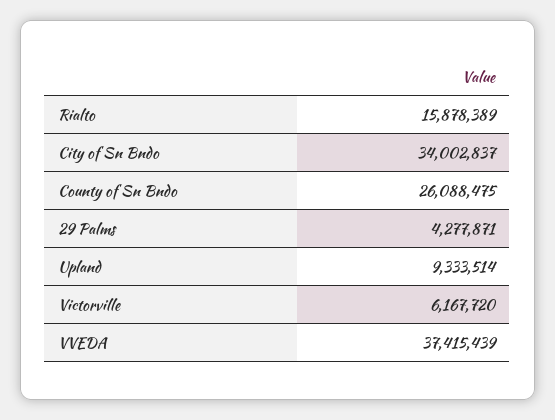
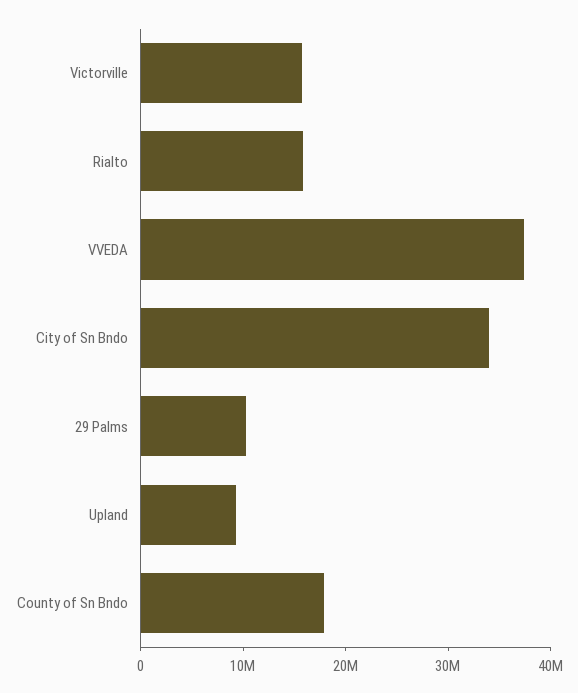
County of Sn Bndo: 26088475 -> 18000000
29 Palms: 4277871 -> 10000000
Victorville: 6167720 -> 16000000

